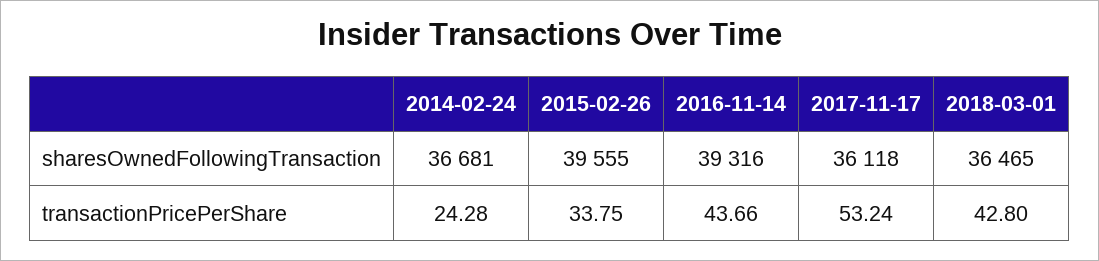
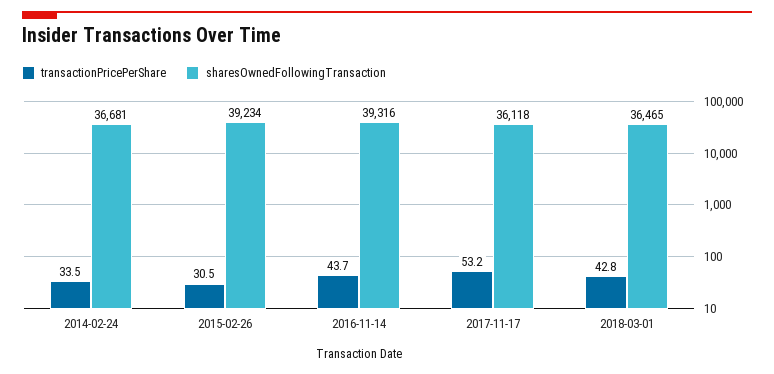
sharesOwnedFollowingTransaction, 2015-02-26: 39555 -> 39234
transactionPricePerShare, 2014-02-24: 24.28 -> 33.5
transactionPricePerShare, 2015-02-26: 33.75 -> 30.5

